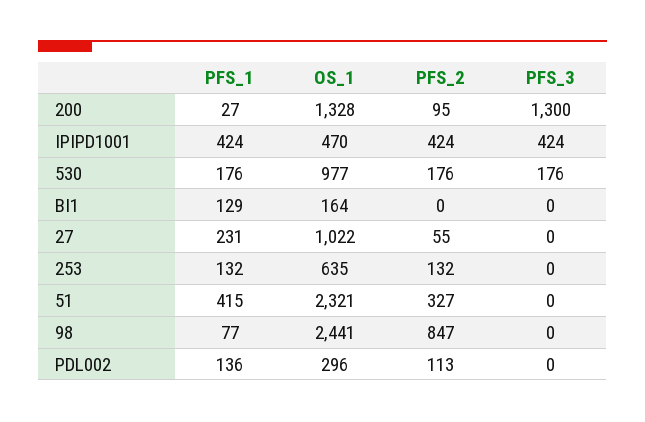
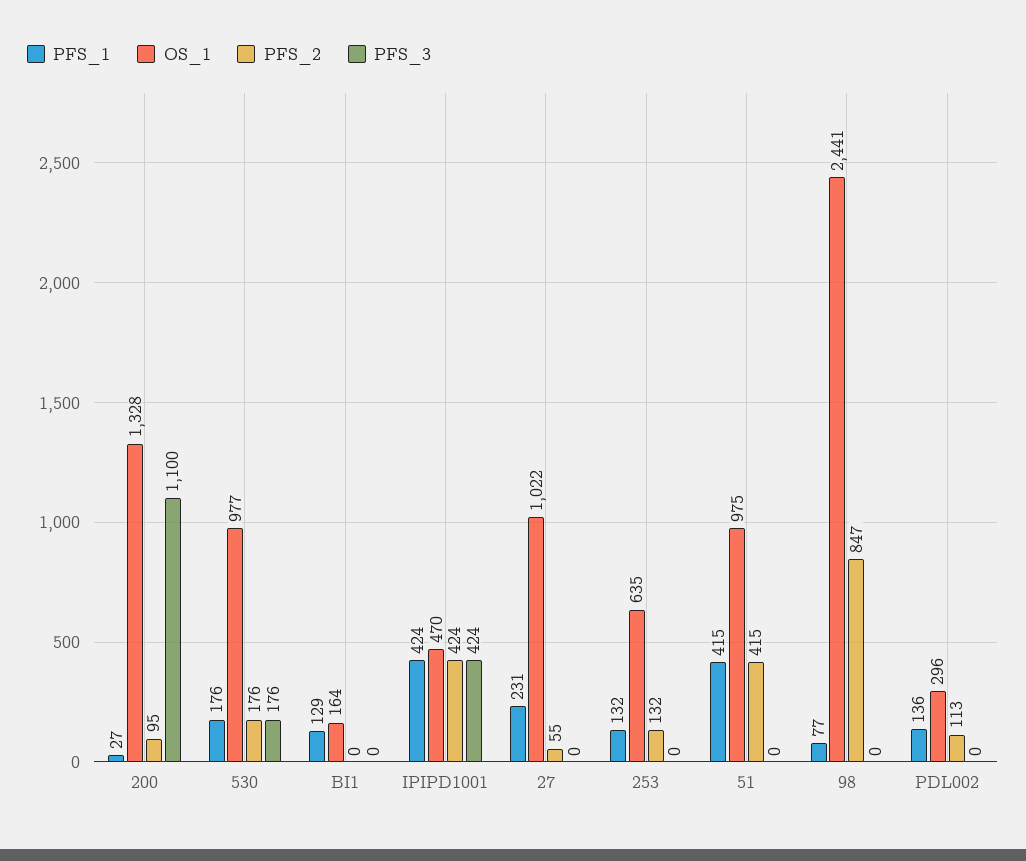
PFS_3, 200: 1300 -> 1100
OS_1, 51: 2321 -> 975
PFS_2, 51: 327 -> 415

